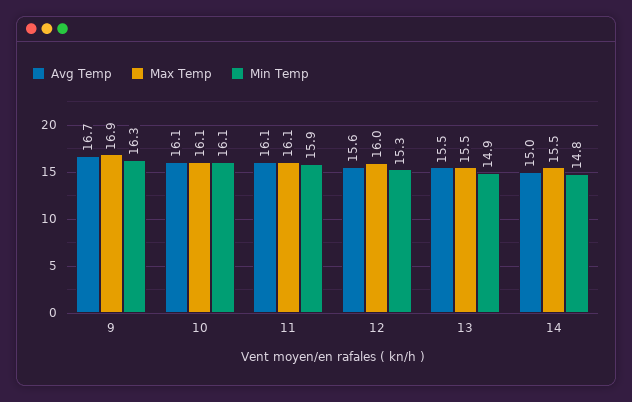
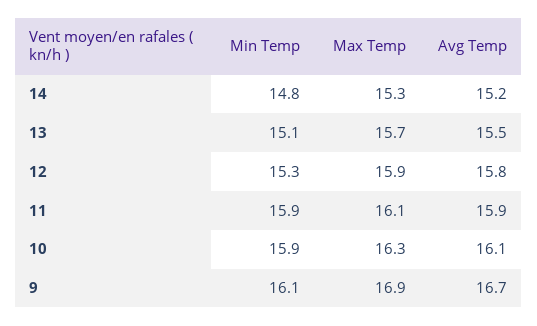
Min Temp, 9: 16.3 -> 16.1
Max Temp, 10: 16.1 -> 16.3
Min Temp, 10: 16.1 -> 15.9
Avg Temp, 11: 16.1 -> 15.9
Avg Temp, 12: 15.6 -> 15.8
Max Temp, 12: 16 -> 15.9
Max Temp, 13: 15.5 -> 15.7
Min Temp, 13: 14.9 -> 15.1
Avg Temp, 14: 15 -> 15.2
Max Temp, 14: 15.5 -> 15.3

